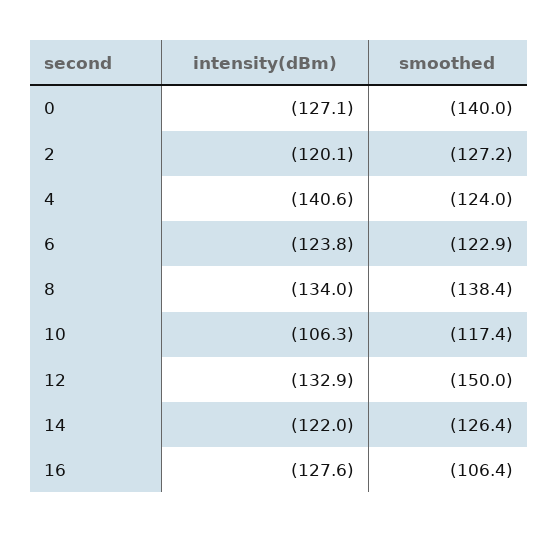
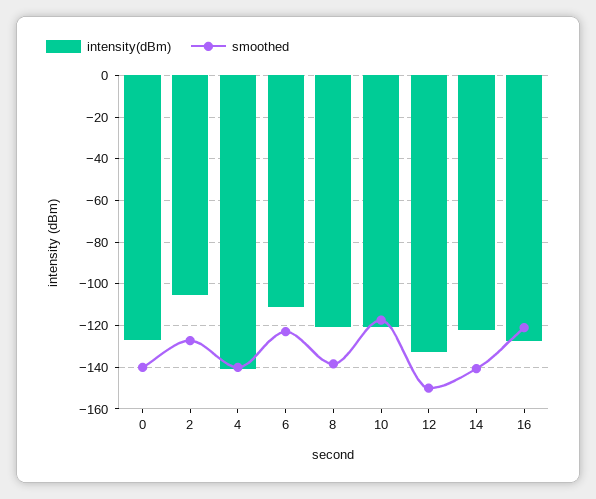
intensity(dBm), 2: -120.1 -> -105
smoothed, 4: -124 -> -140
intensity(dBm), 6: -123.8 -> -110
intensity(dBm), 8: -134 -> -120
intensity(dBm), 10: -106.3 -> -120
smoothed, 14: -126.4 -> -140
smoothed, 16: -106.4 -> -120

